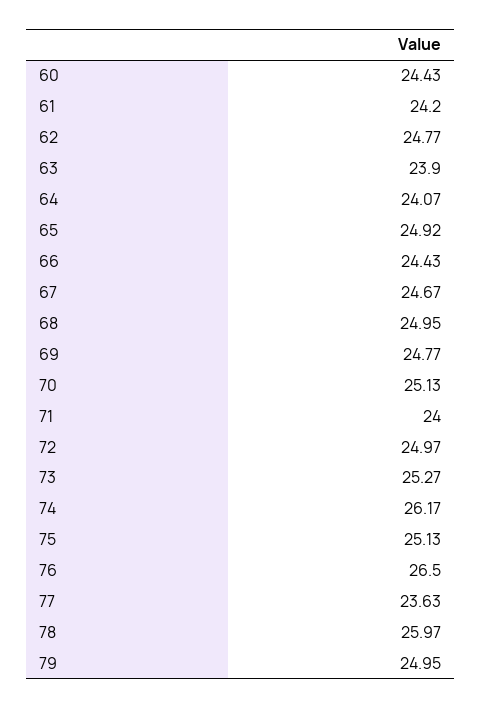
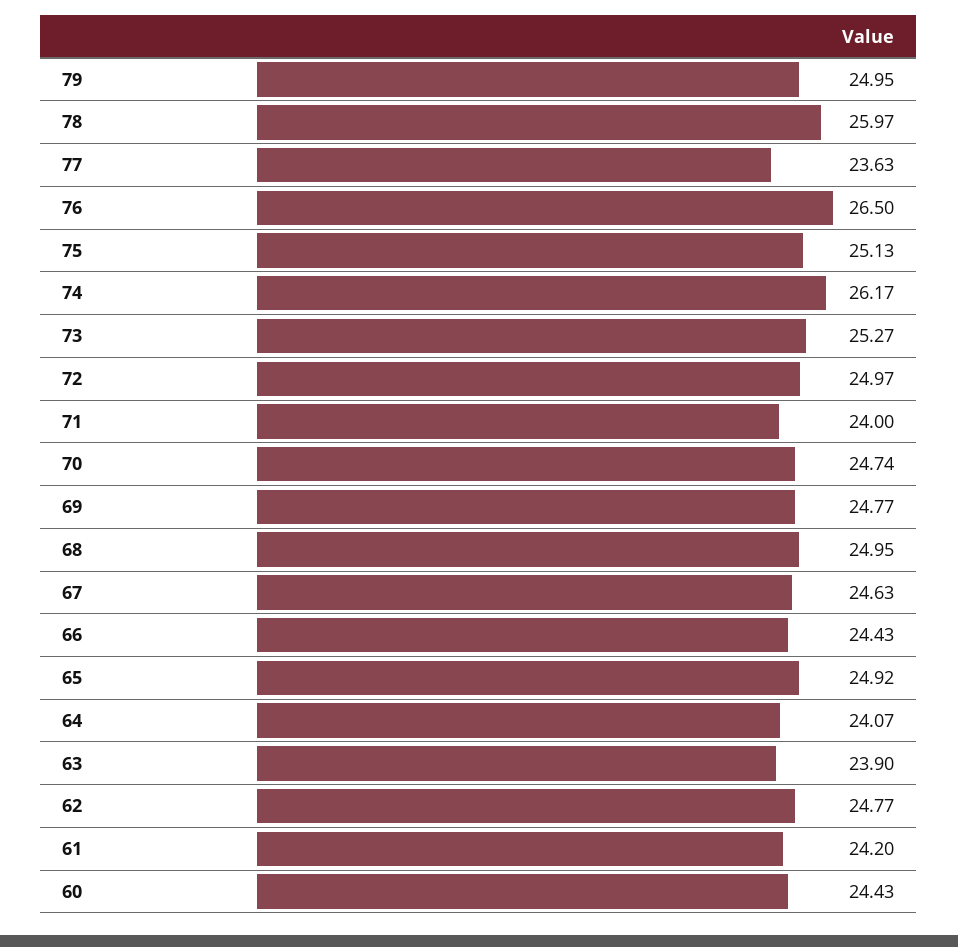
67: 24.67 -> 24.63
70: 25.13 -> 24.74

